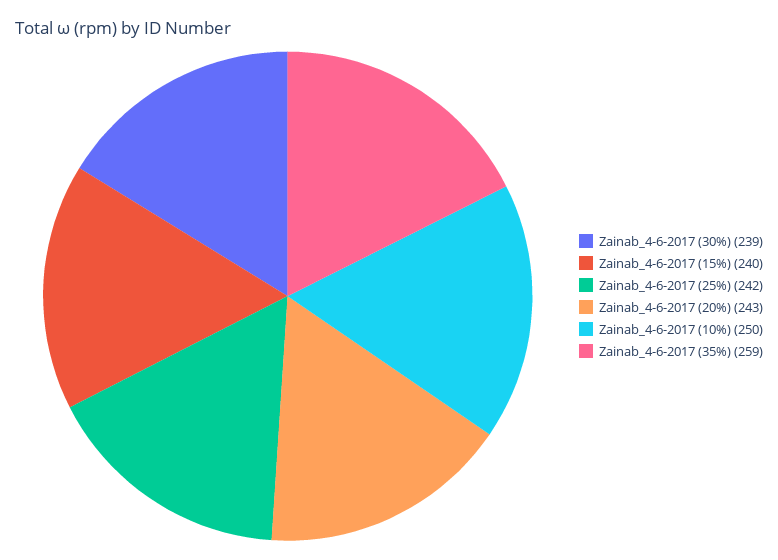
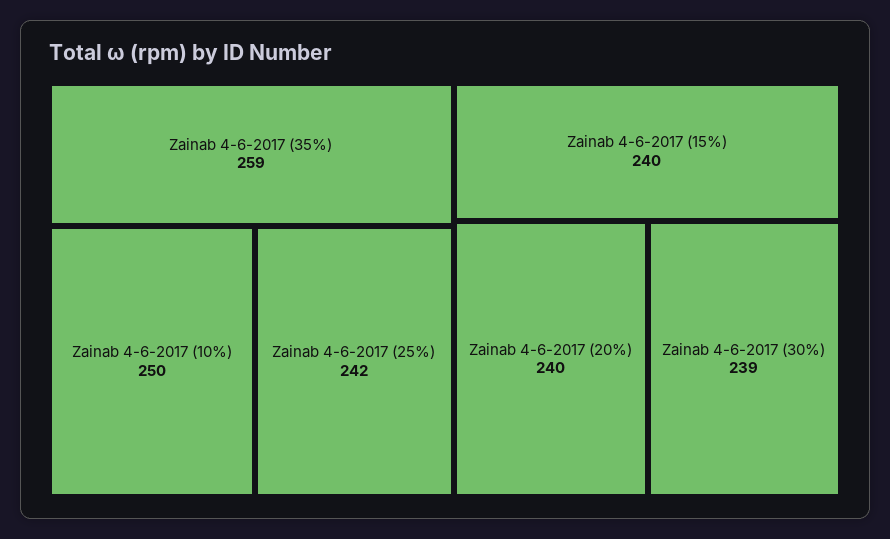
Zainab_4-6-2017 (20%): 243 -> 240

